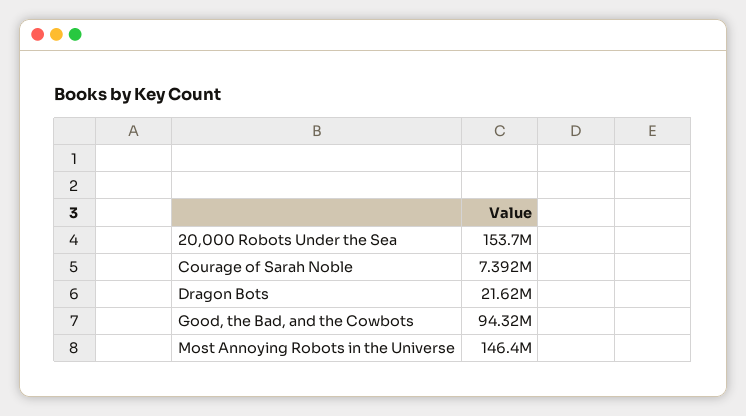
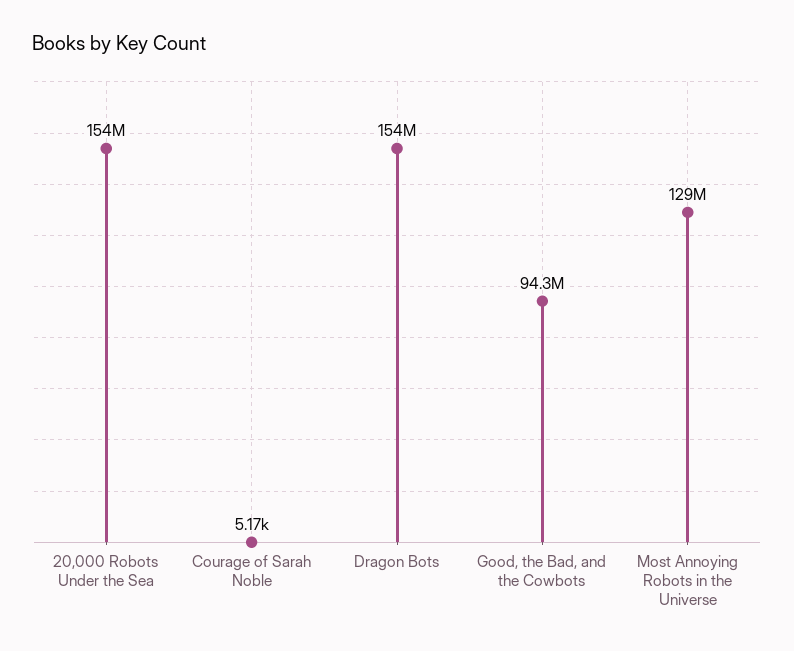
Courage of Sarah Noble: 7392000 -> 5170
Dragon Bots: 21620000 -> 154000000
Most Annoying Robots in the Universe: 146400000 -> 129000000

